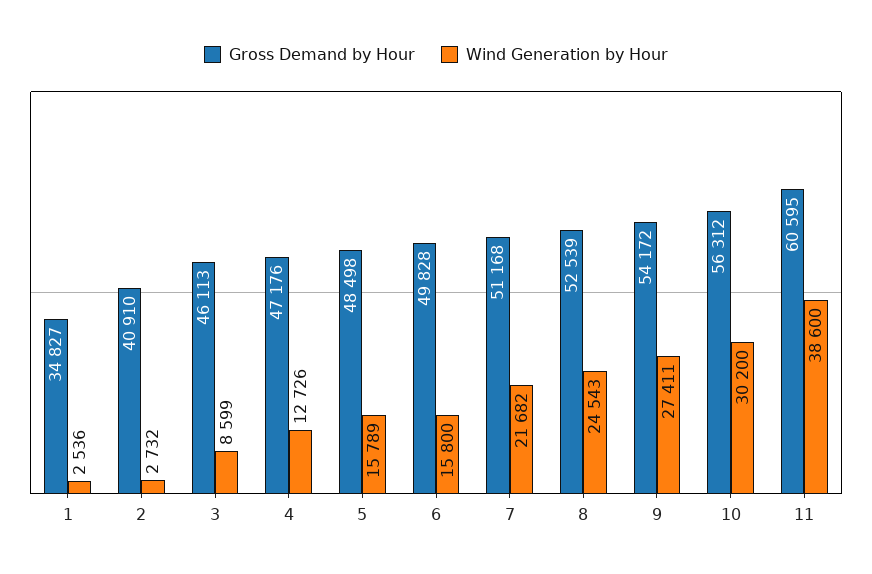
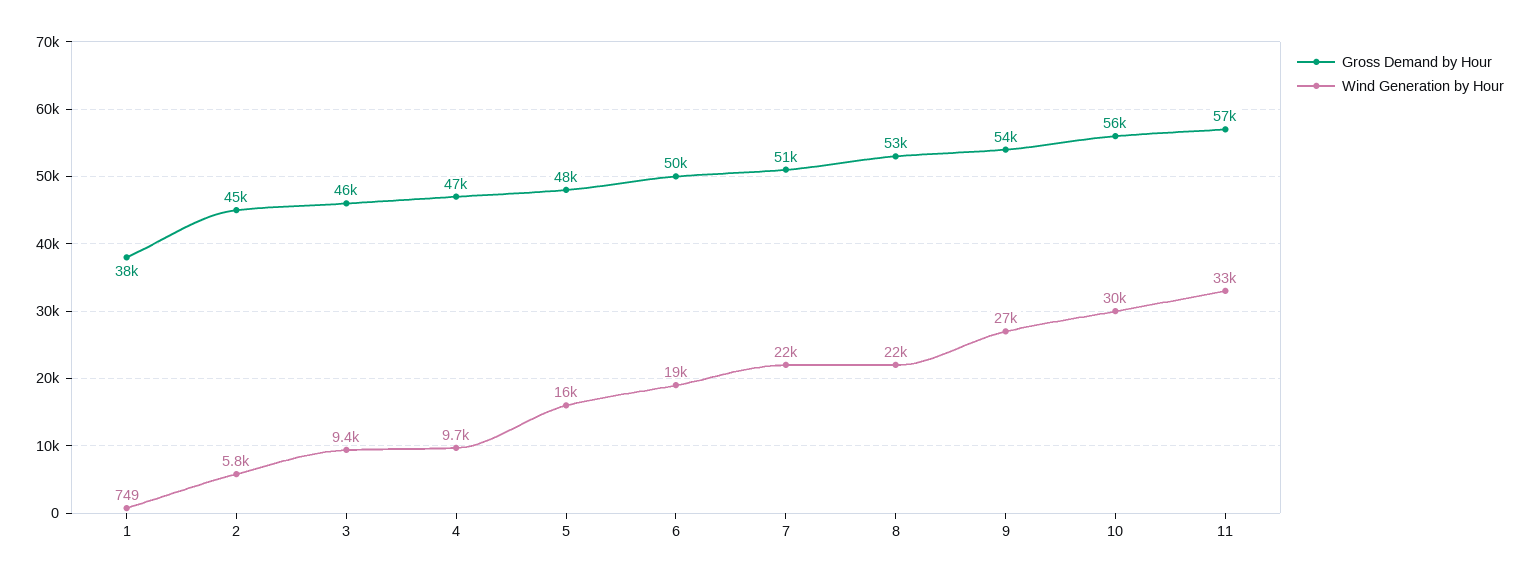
Gross Demand by Hour, 1: 34827 -> 38000
Wind Generation by Hour, 1: 2536 -> 749
Gross Demand by Hour, 2: 40910 -> 45000
Wind Generation by Hour, 2: 2732 -> 5800
Wind Generation by Hour, 3: 8599 -> 9400
Wind Generation by Hour, 4: 12726 -> 9700
Wind Generation by Hour, 6: 15800 -> 19000
Wind Generation by Hour, 8: 24543 -> 22000
Gross Demand by Hour, 11: 60595 -> 57000
Wind Generation by Hour, 11: 38600 -> 33000

